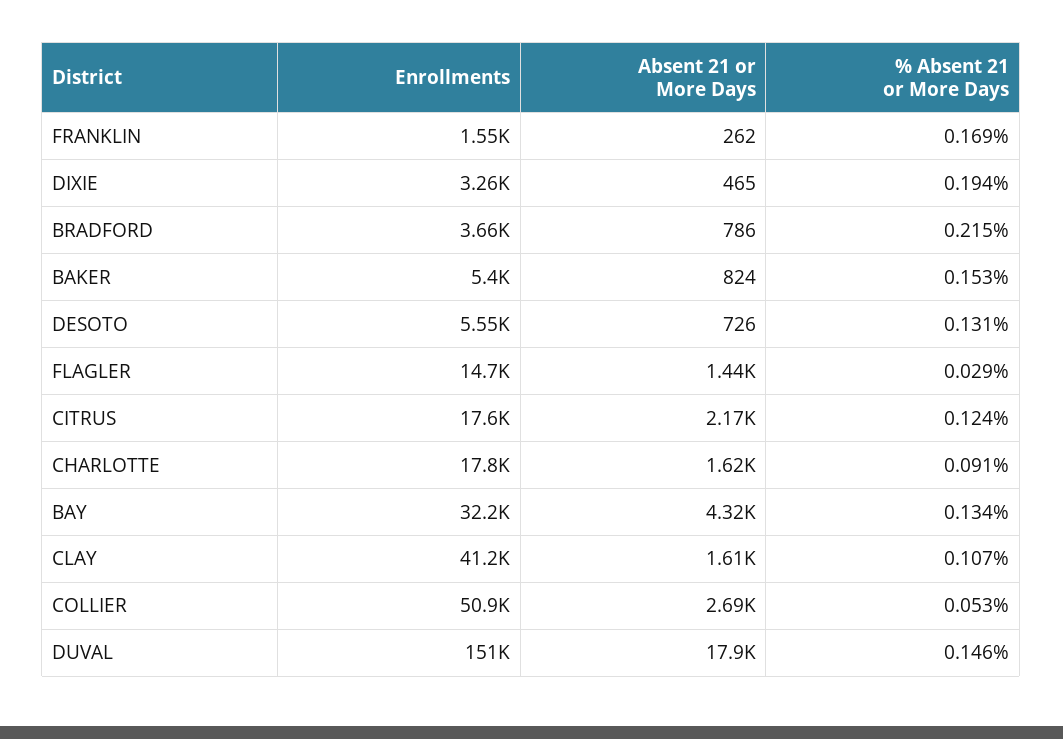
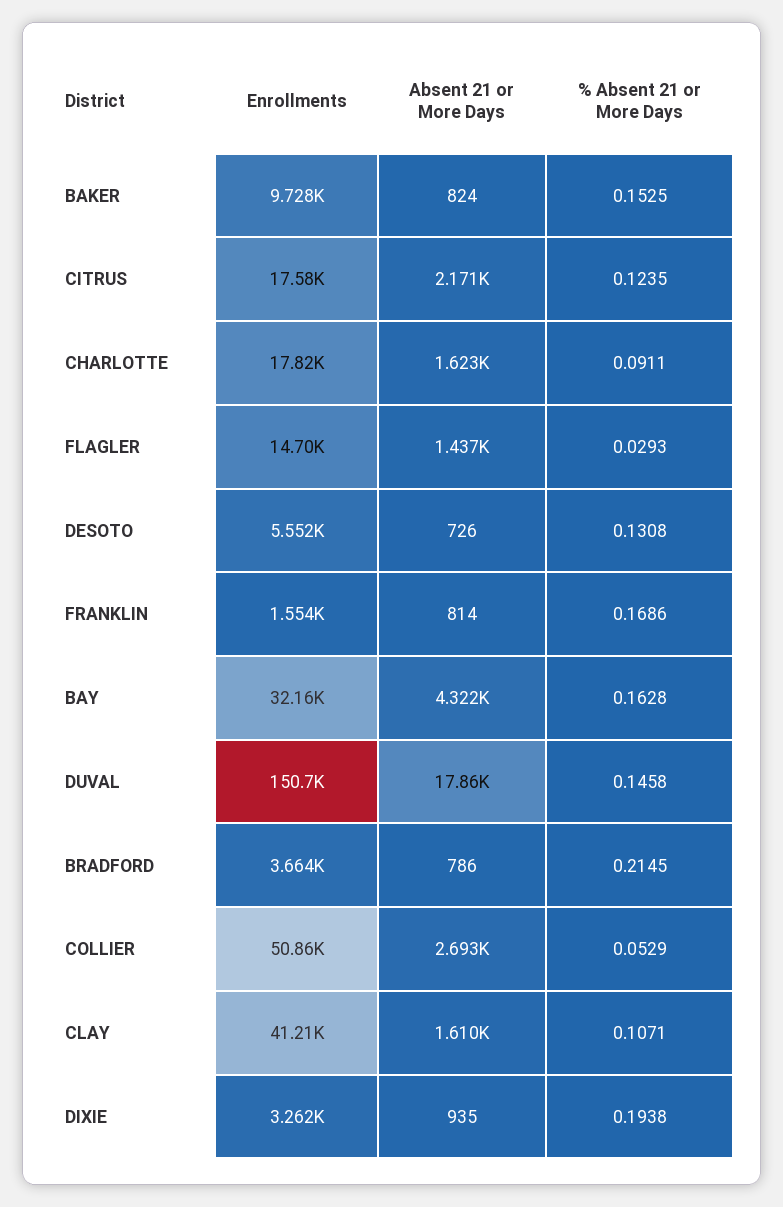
Absent 21 or More Days, FRANKLIN: 262 -> 814
Absent 21 or More Days, DIXIE: 465 -> 935
Enrollments, BAKER: 5400 -> 9728
% Absent 21 or More Days, BAY: 0.134 -> 0.1628

